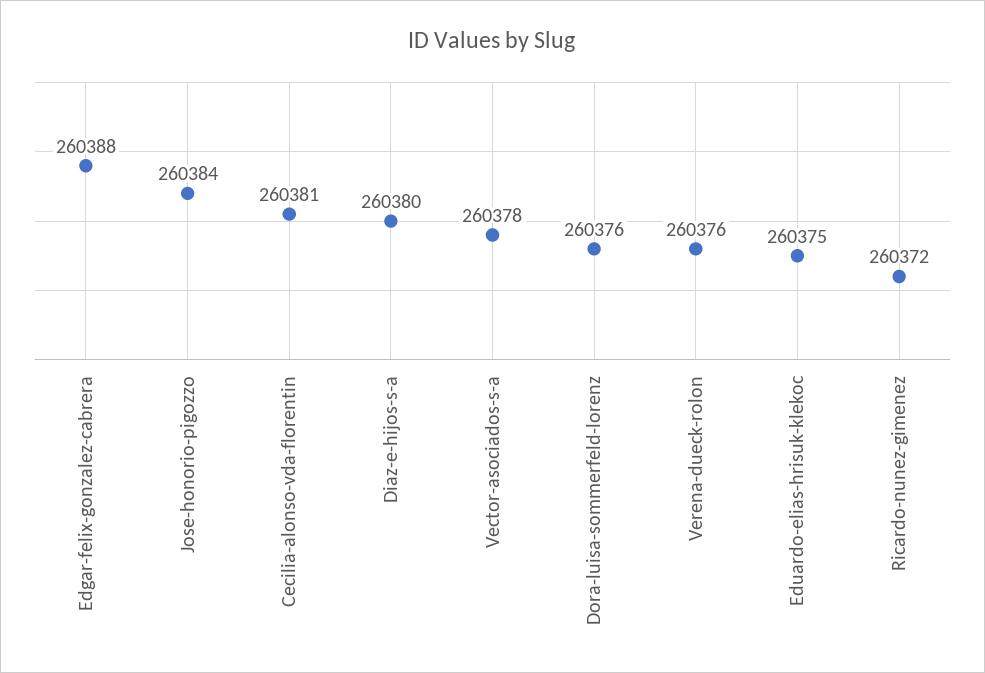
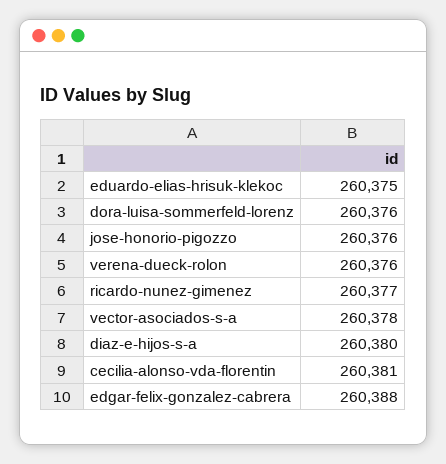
Jose-honorio-pigozzo: 260384 -> 260376
Ricardo-nunez-gimenez: 260372 -> 260377

